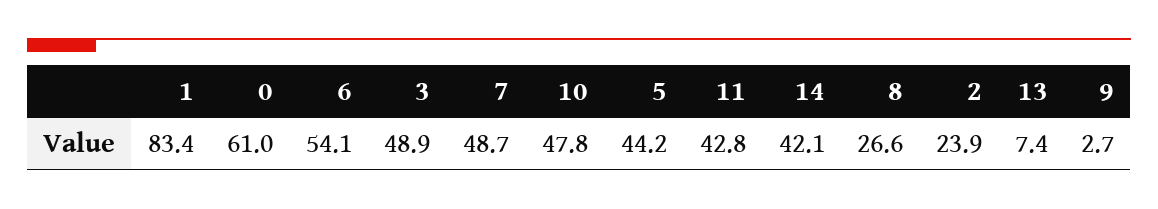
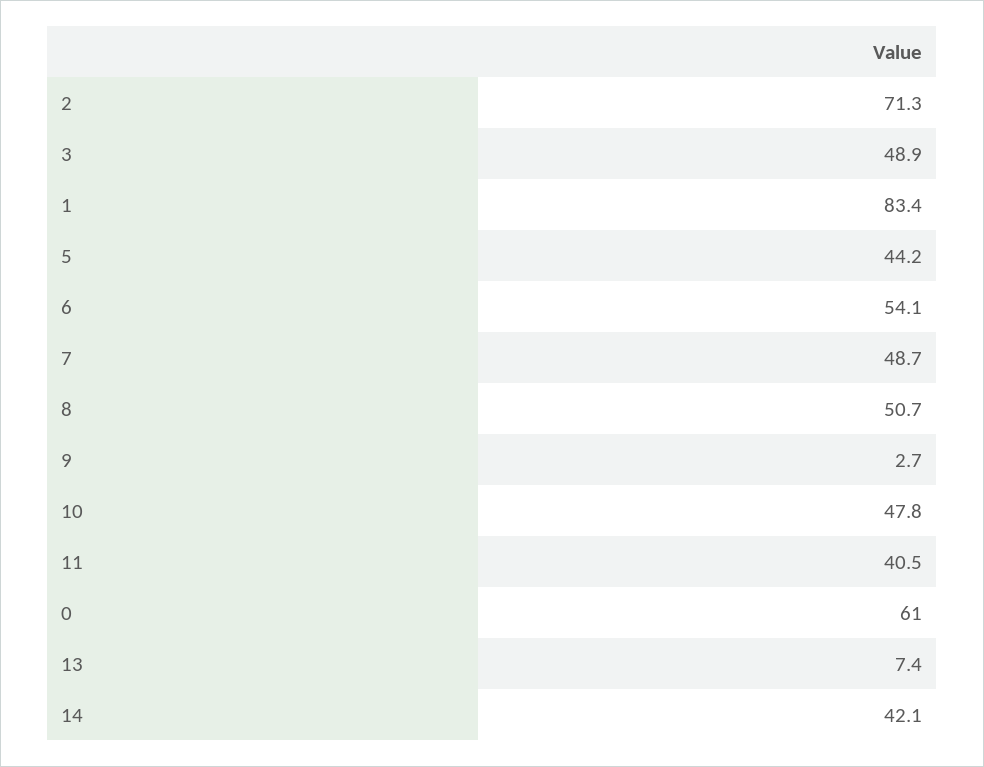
11: 42.8 -> 40.5
8: 26.6 -> 50.7
2: 23.9 -> 71.3

